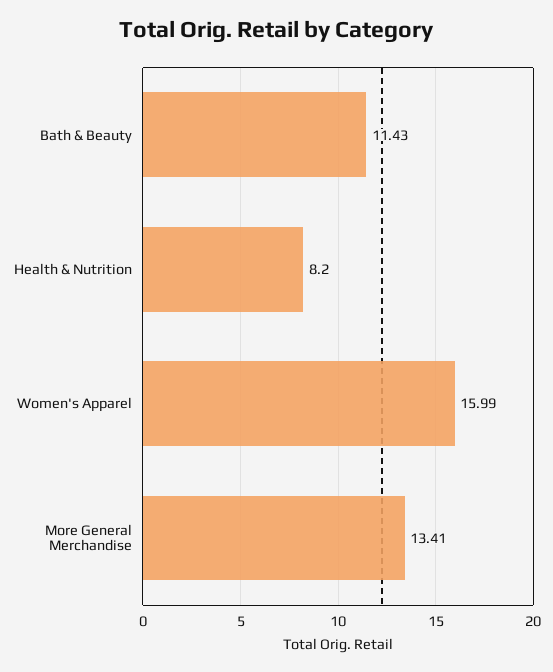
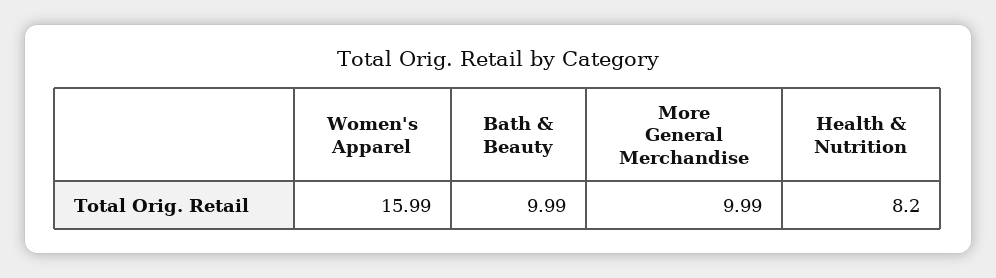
Bath & Beauty: 11.43 -> 9.99
More General Merchandise: 13.41 -> 9.99

